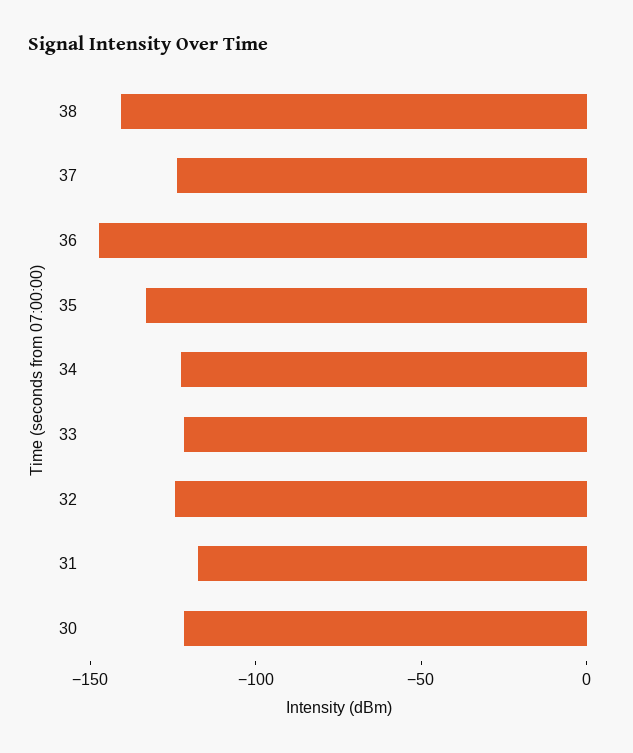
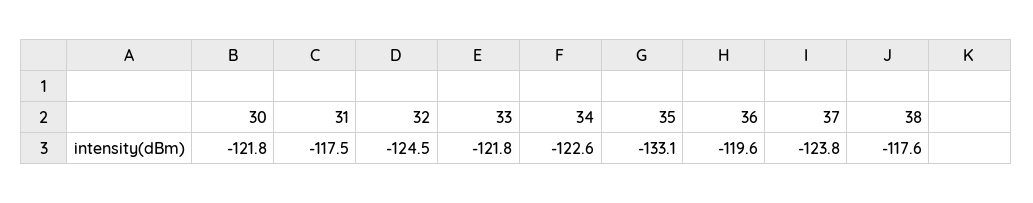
38: -140 -> -117.6
36: -150 -> -119.6

